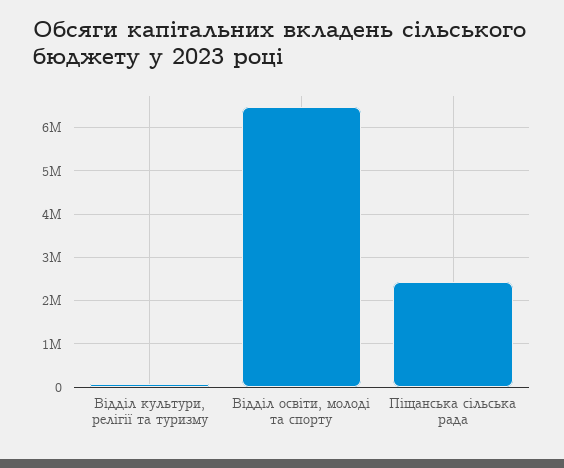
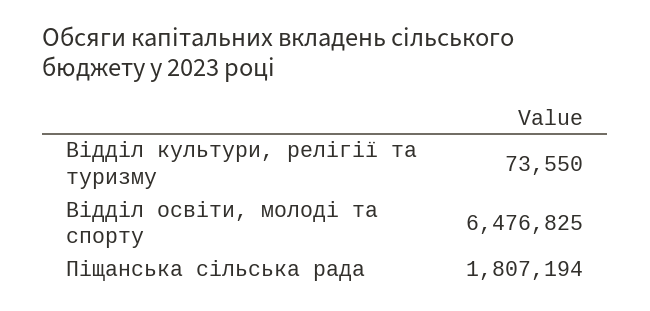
Піщанська сільська рада: 2400000 -> 1807194

